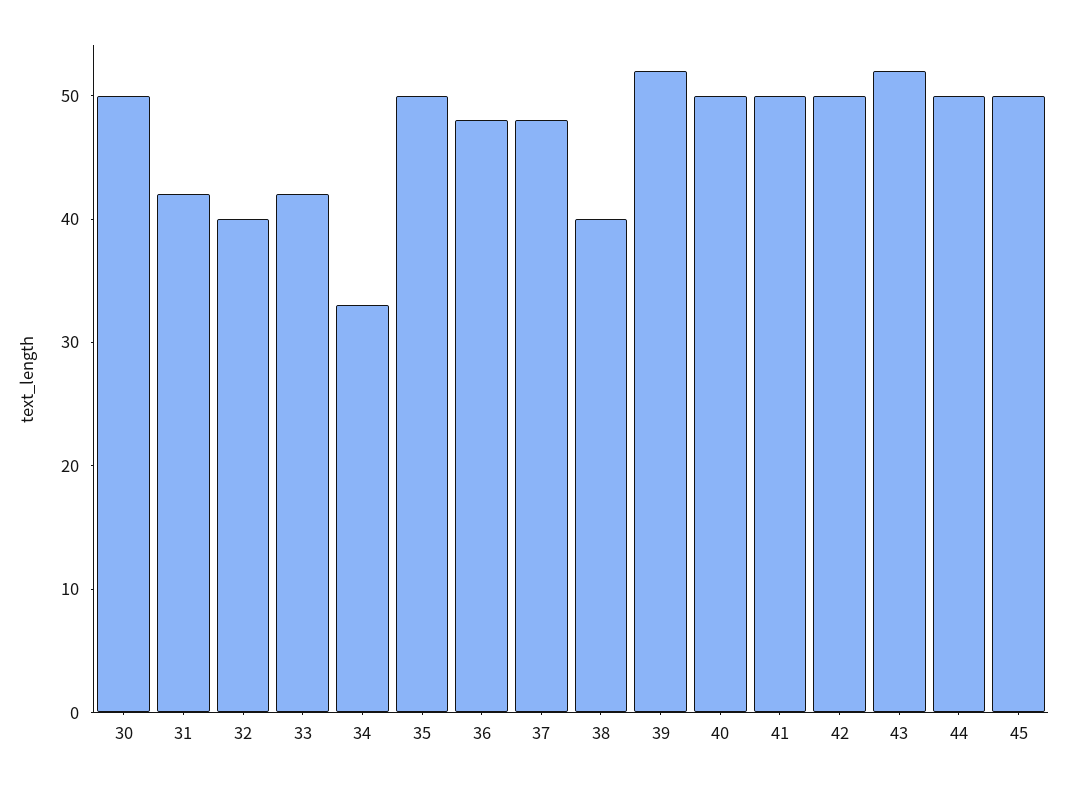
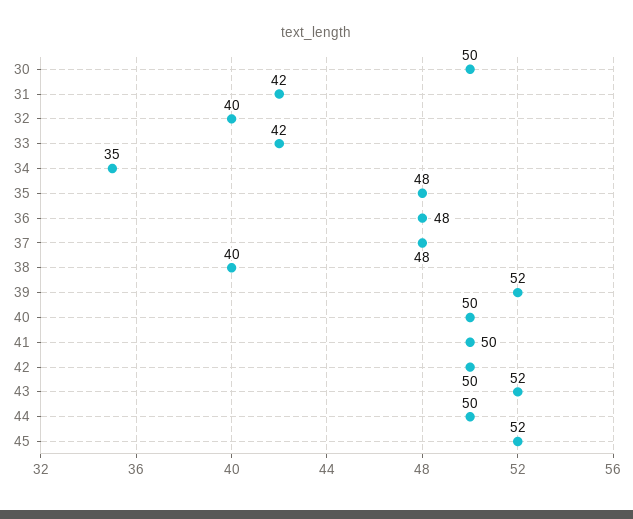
34: 33 -> 35
35: 50 -> 48
45: 50 -> 52

